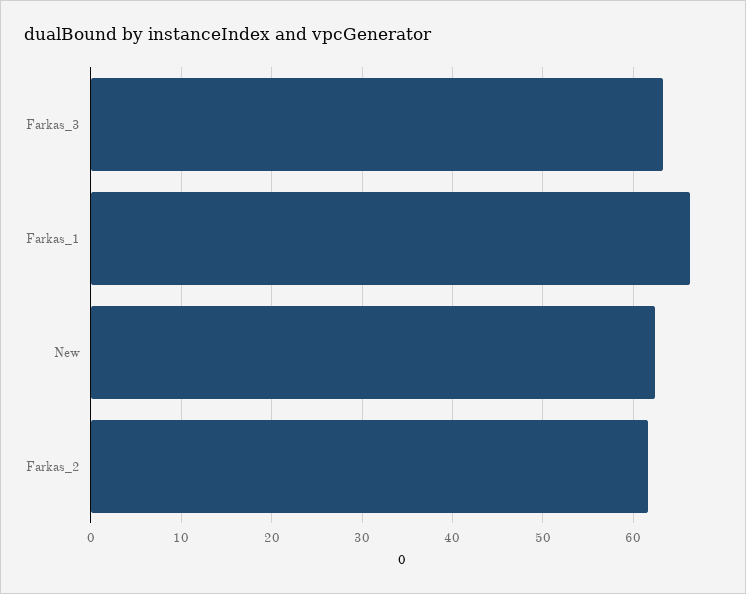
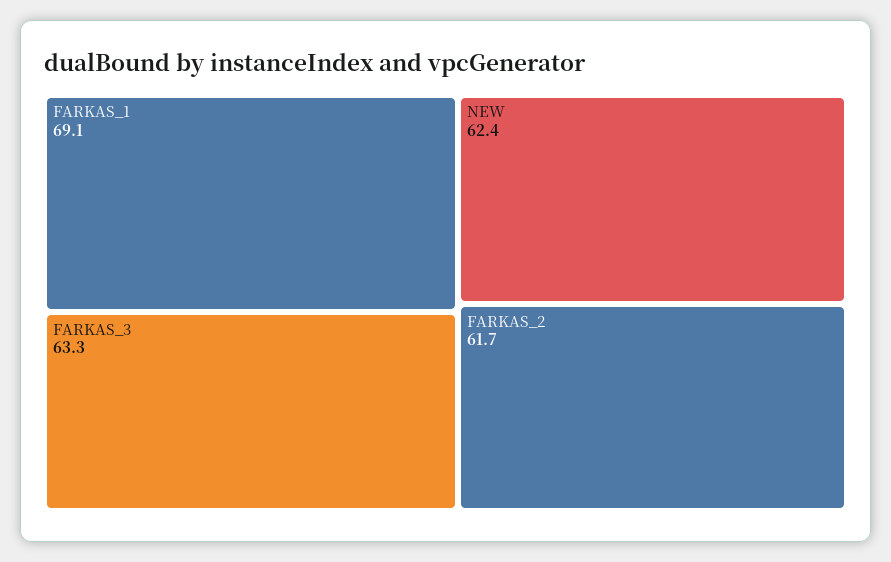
Farkas_1: 66 -> 69.1

